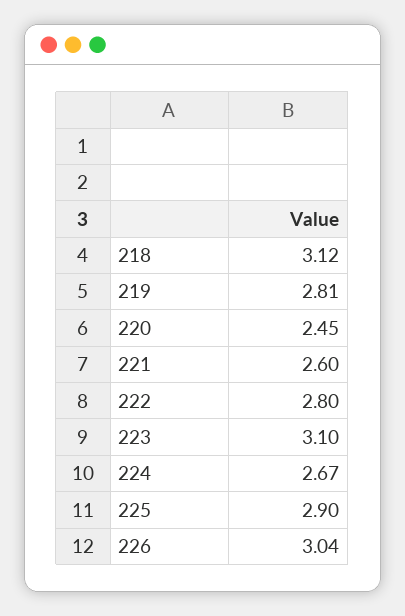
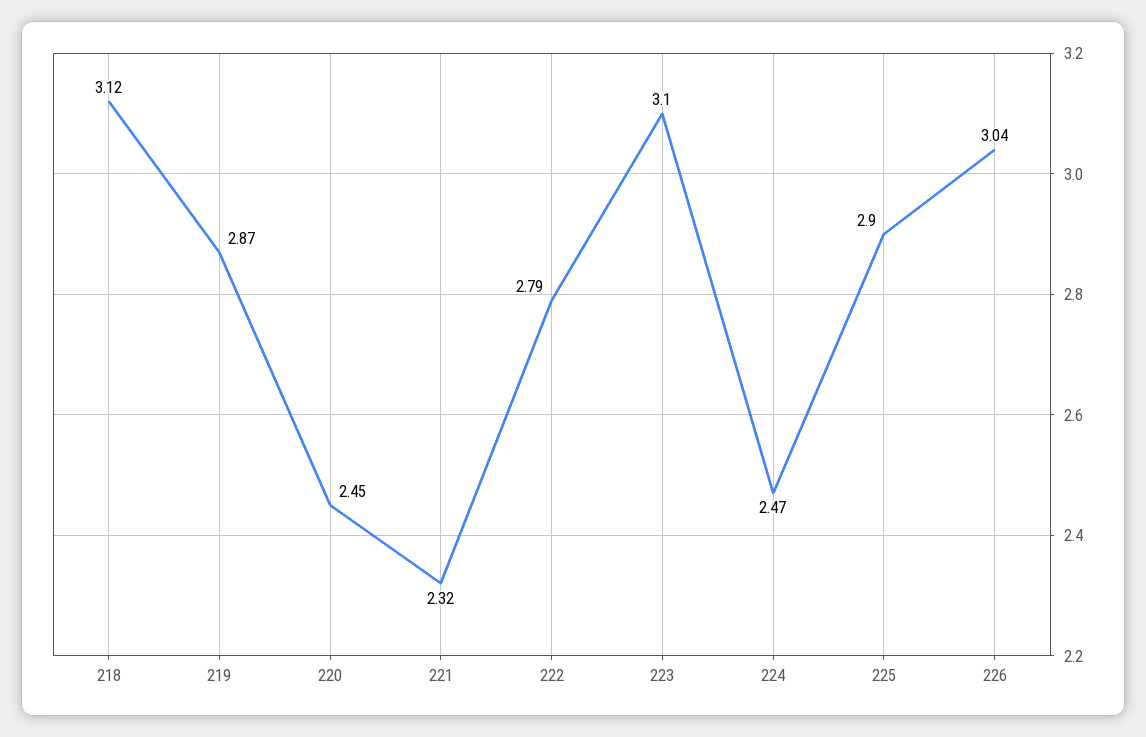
219: 2.81 -> 2.87
221: 2.6 -> 2.32
222: 2.8 -> 2.79
224: 2.67 -> 2.47

